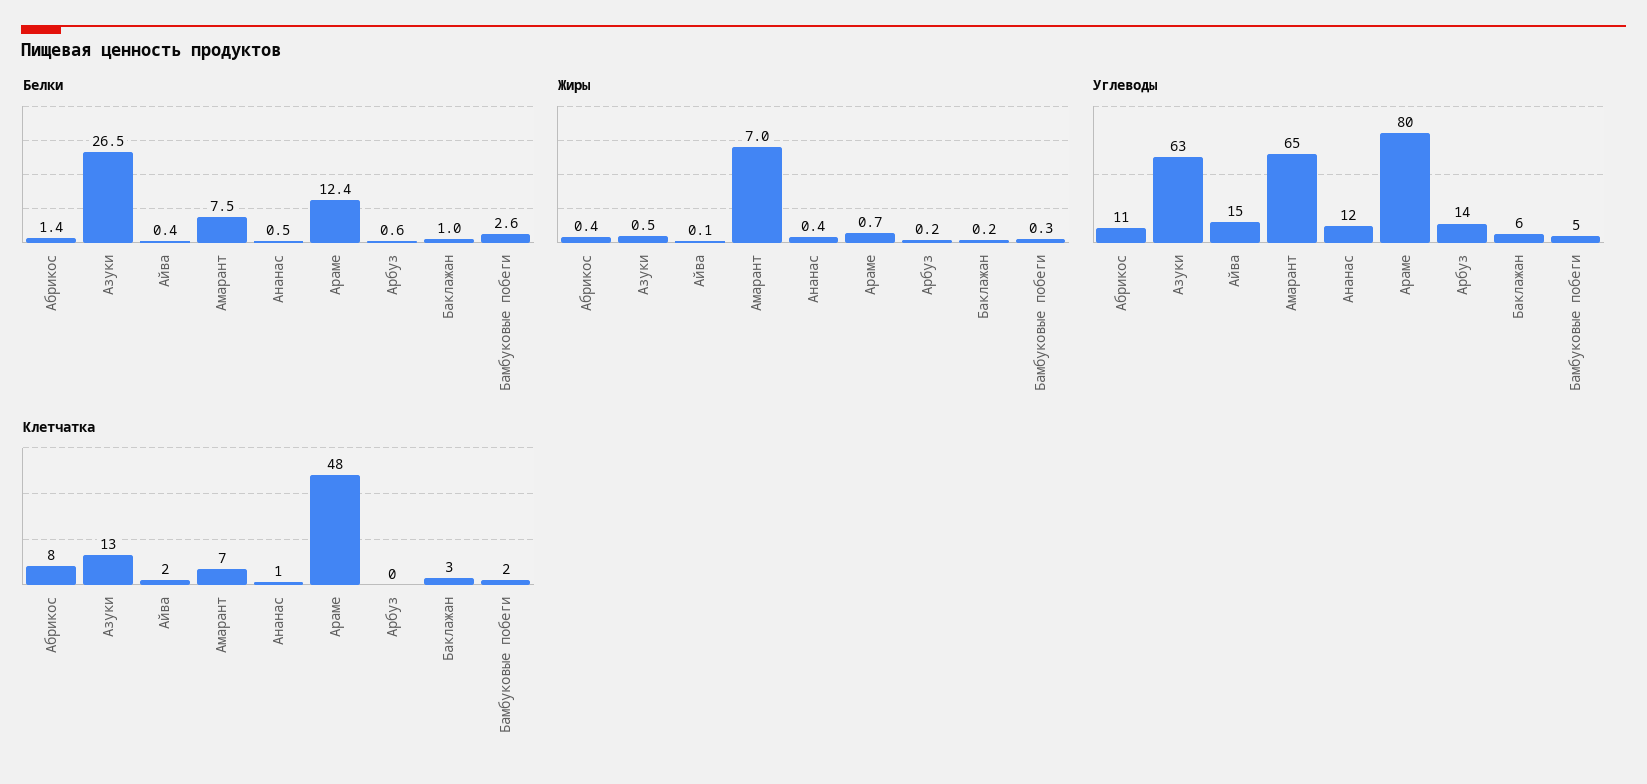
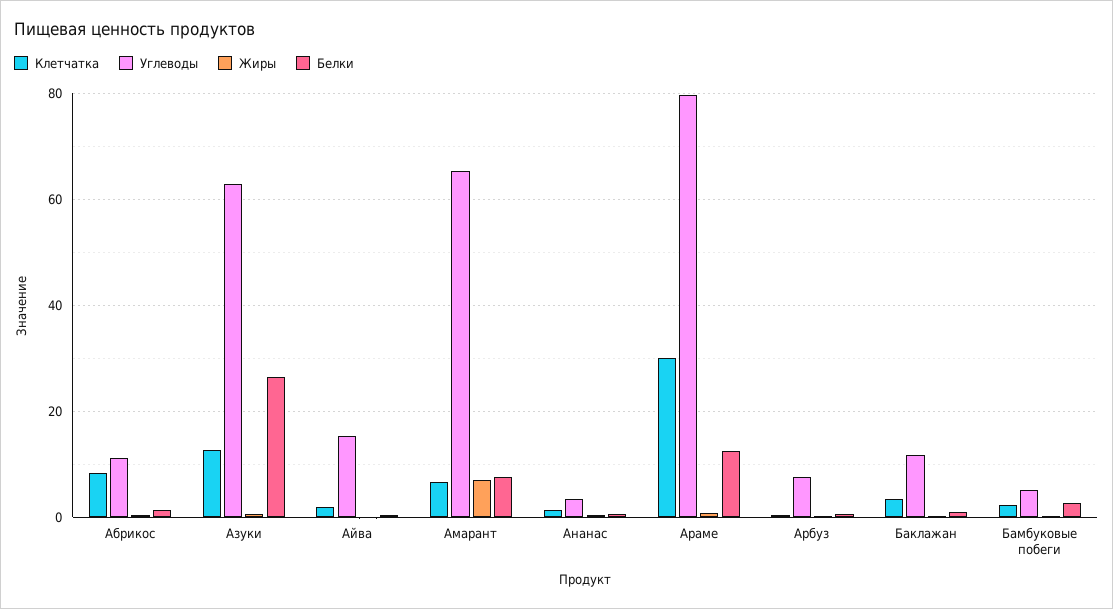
Углеводы, Ананас: 12 -> 4
Углеводы, Арбуз: 14 -> 8
Углеводы, Баклажан: 6 -> 12
Клетчатка, Араме: 48 -> 30

